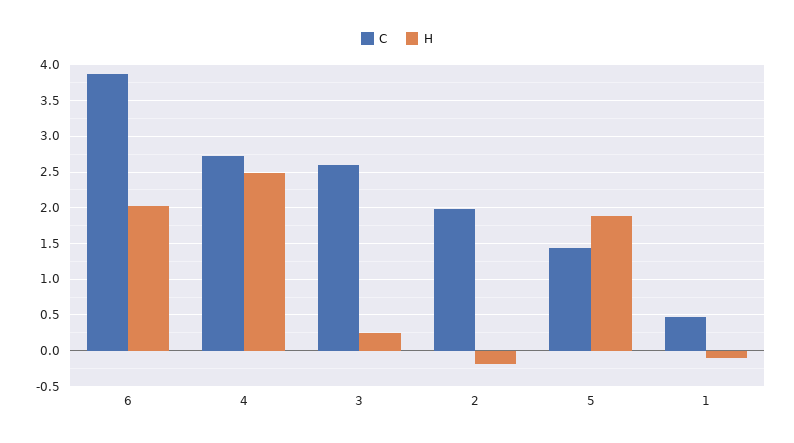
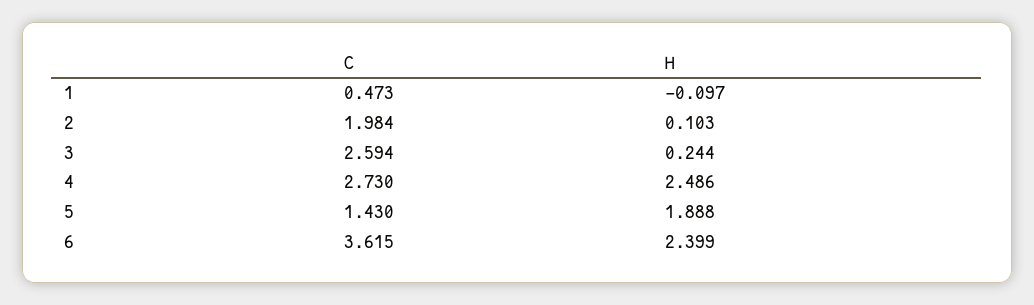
C, 6: 3.9 -> 3.615
H, 6: 2 -> 2.399
H, 2: -0.2 -> 0.103

